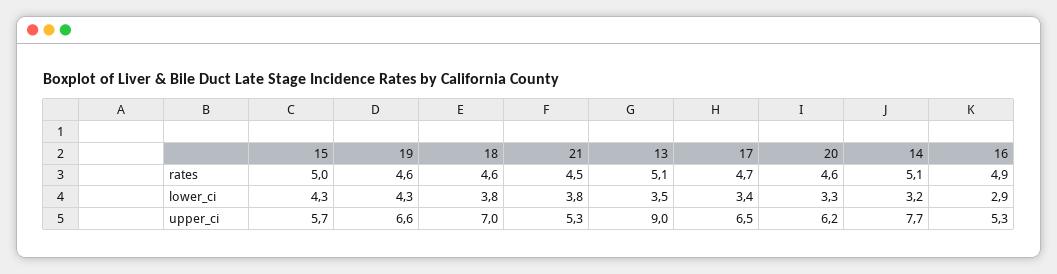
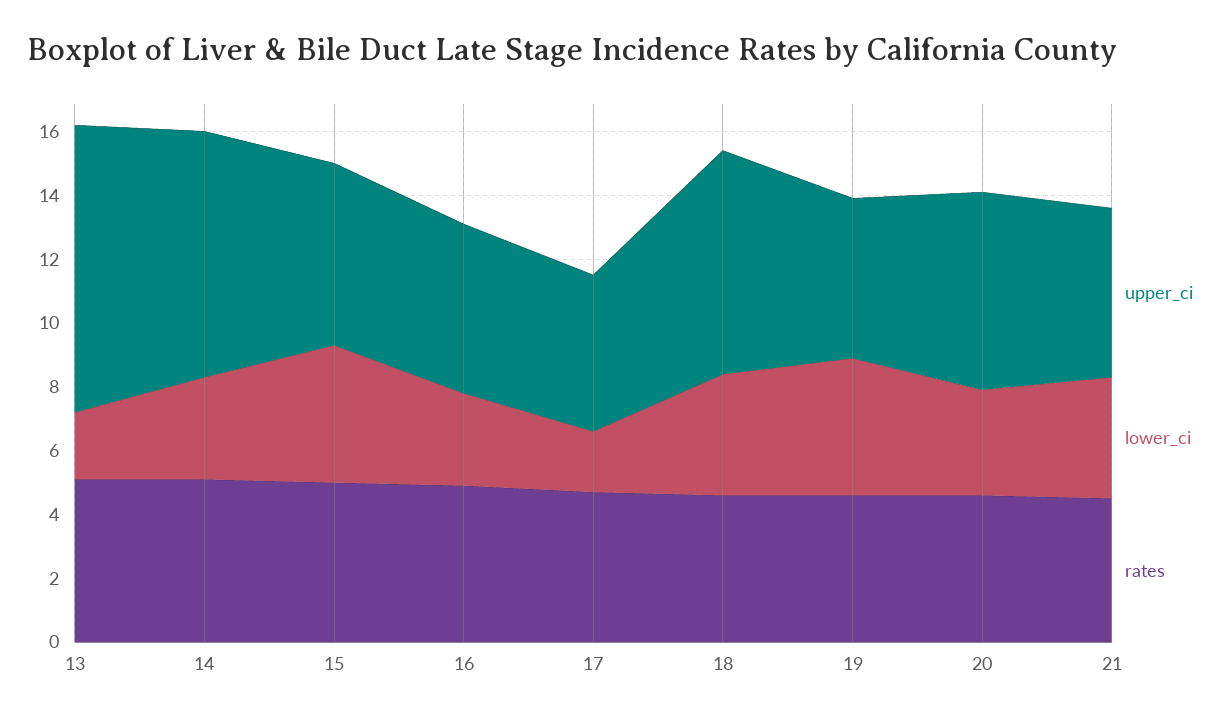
lower_ci, 13: 3.5 -> 2
lower_ci, 17: 3.4 -> 2
upper_ci, 19: 6.6 -> 5
upper_ci, 17: 6.5 -> 5

